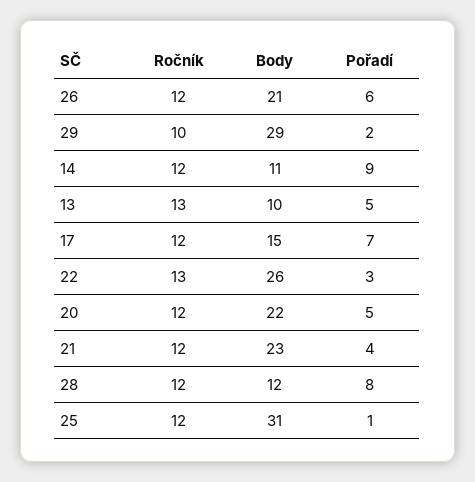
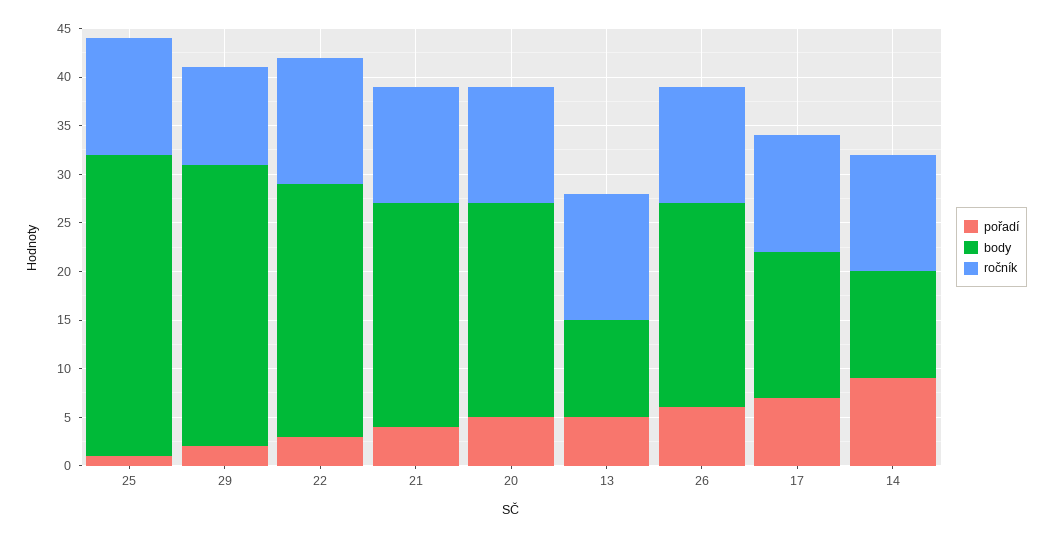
Ročník, 28: 12 -> none
Body, 28: 12 -> none
Pořadí, 28: 8 -> none

